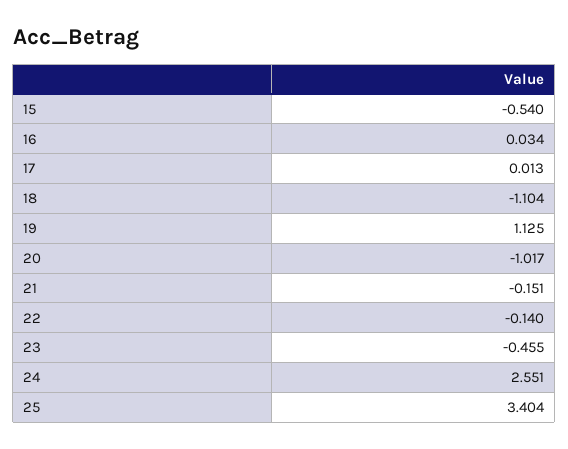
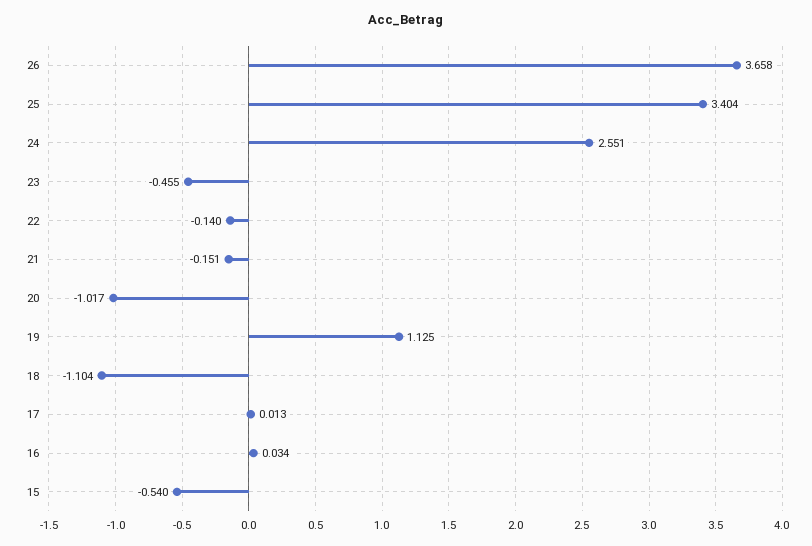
26: none -> 3.658

